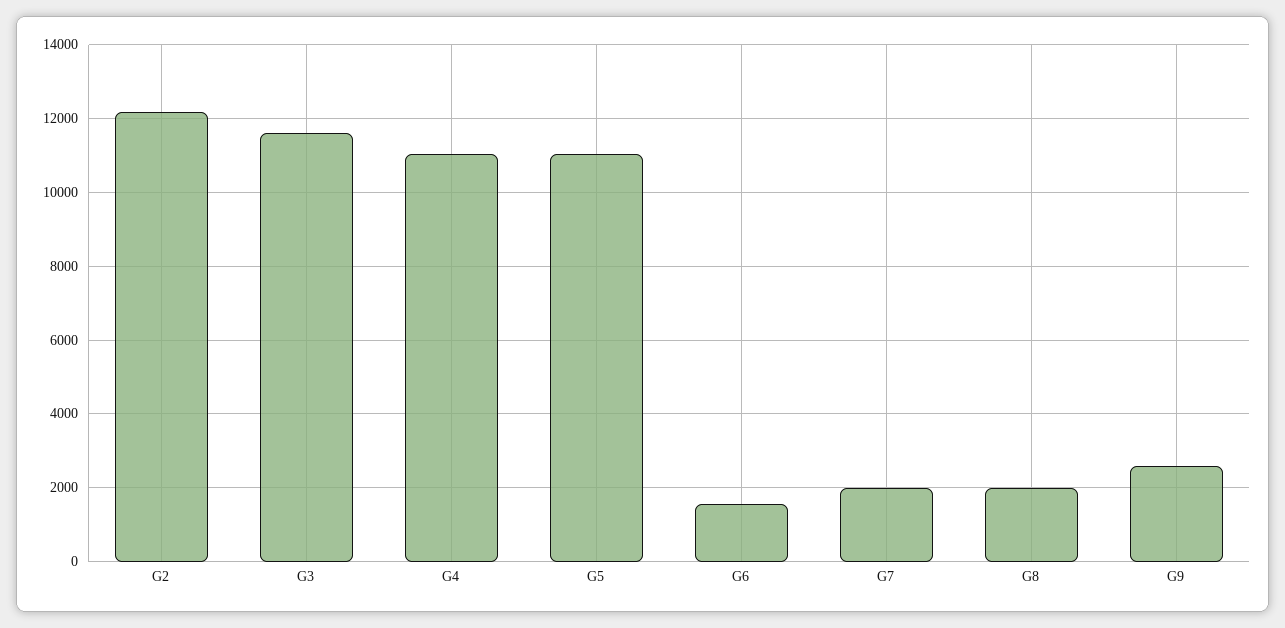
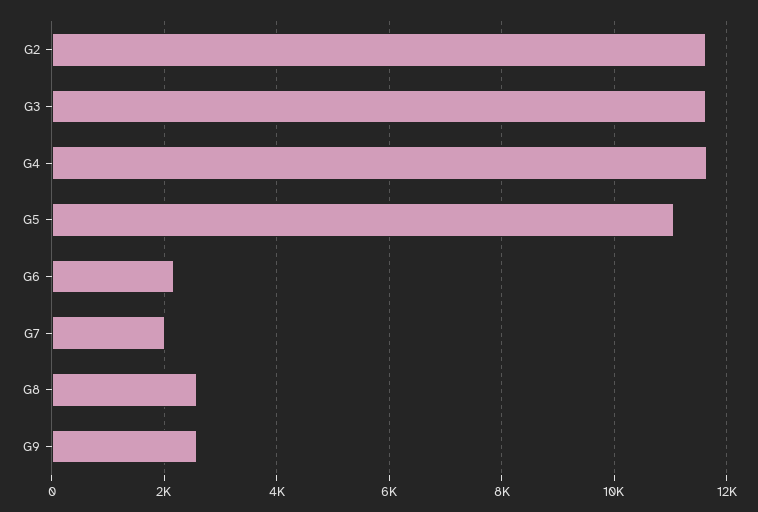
G2: 12200 -> 11600
G4: 11000 -> 11600
G6: 1600 -> 2200
G8: 2000 -> 2600

